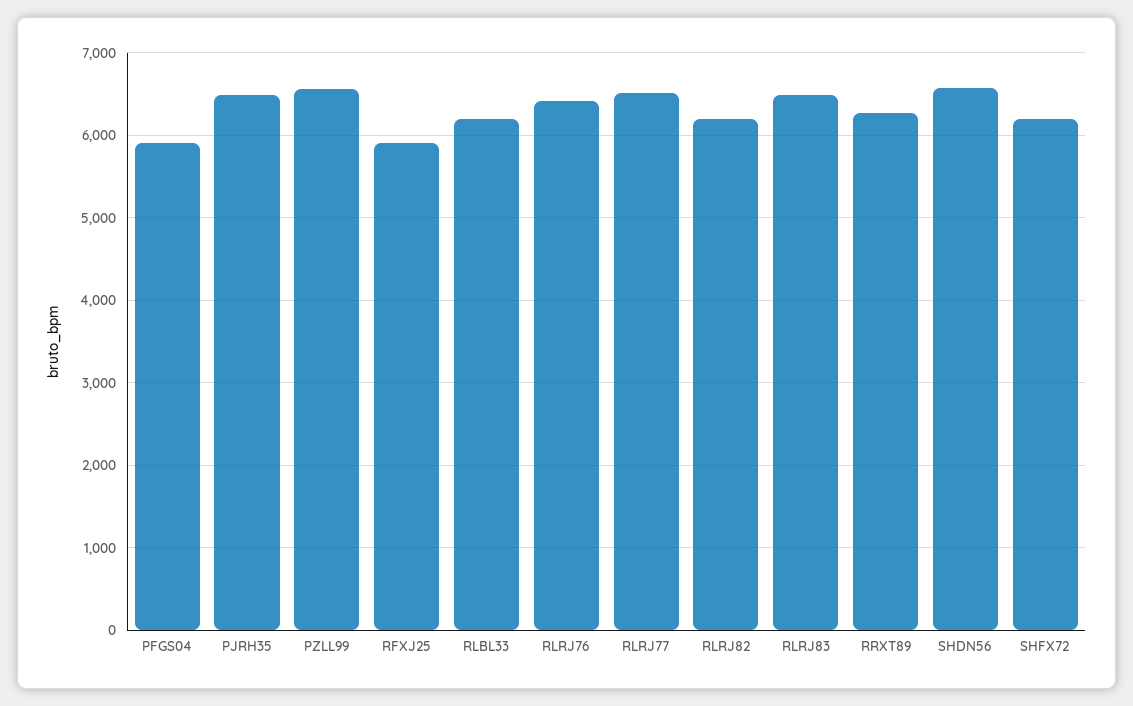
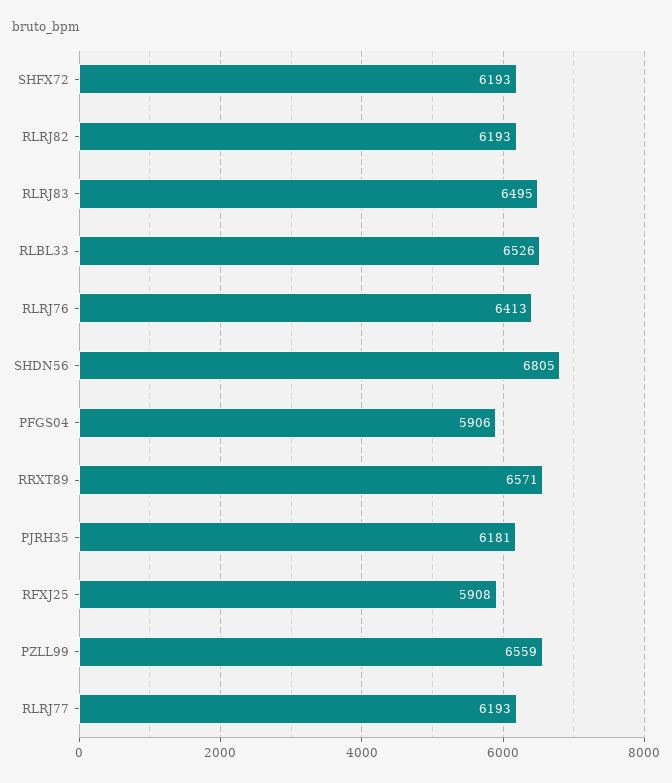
PJRH35: 6500 -> 6181
RLBL33: 6200 -> 6526
RLRJ77: 6500 -> 6193
RRXT89: 6300 -> 6571
SHDN56: 6600 -> 6805

